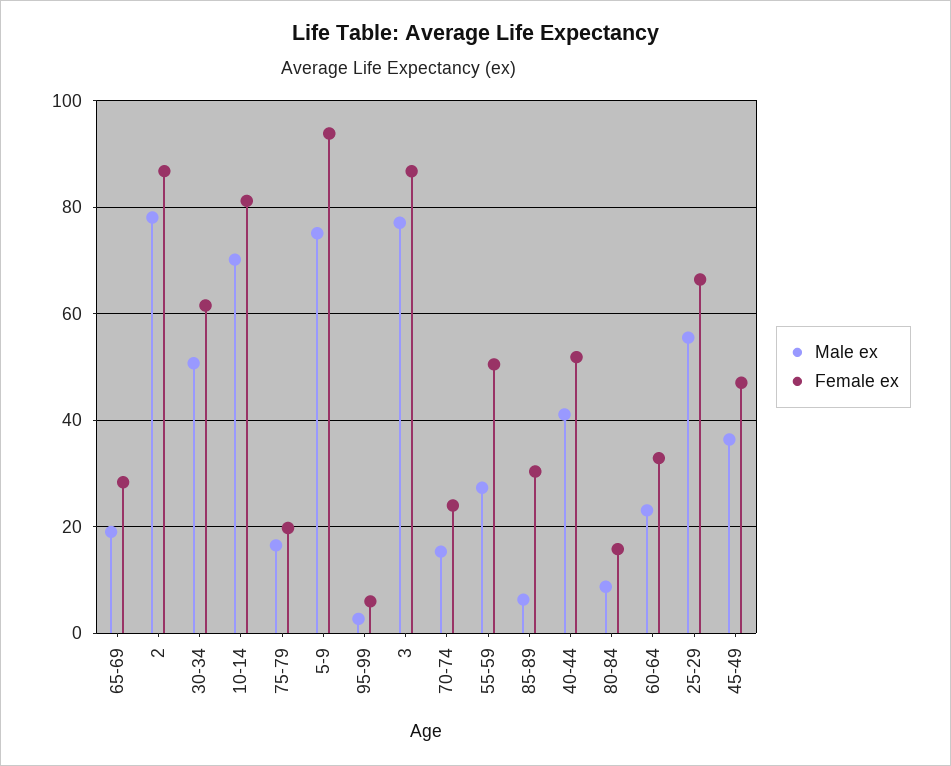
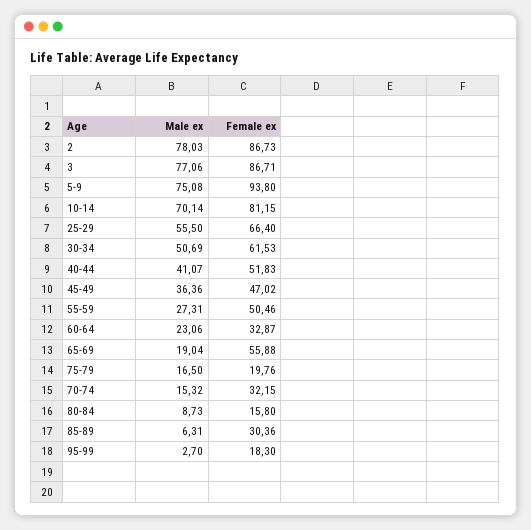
Female ex, 65-69: 28 -> 55.88
Female ex, 95-99: 6 -> 18.3
Female ex, 70-74: 24 -> 32.15

